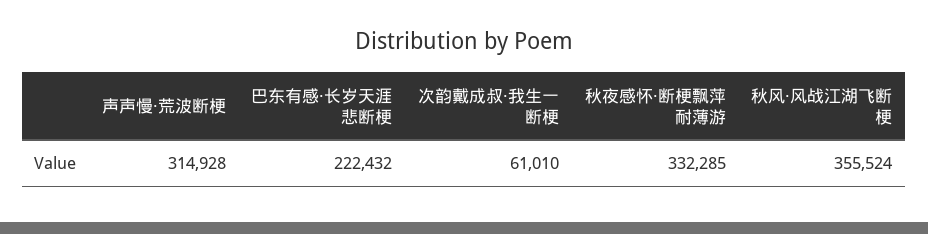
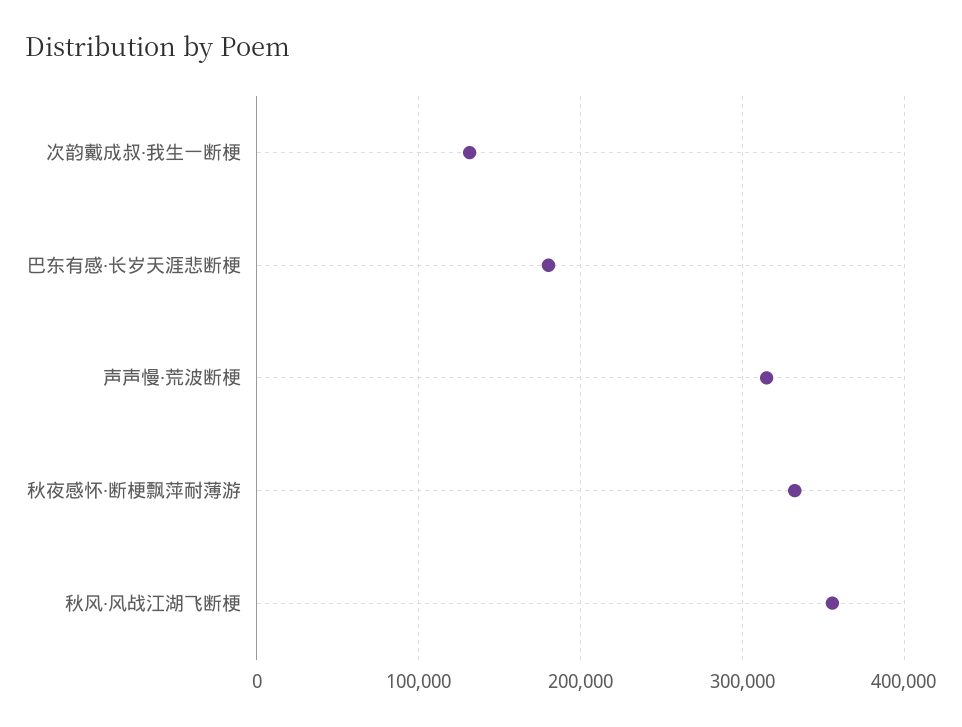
巴东有感·长岁天涯悲断梗: 222432 -> 180000
次韵戴成叔·我生一断梗: 61010 -> 130000

